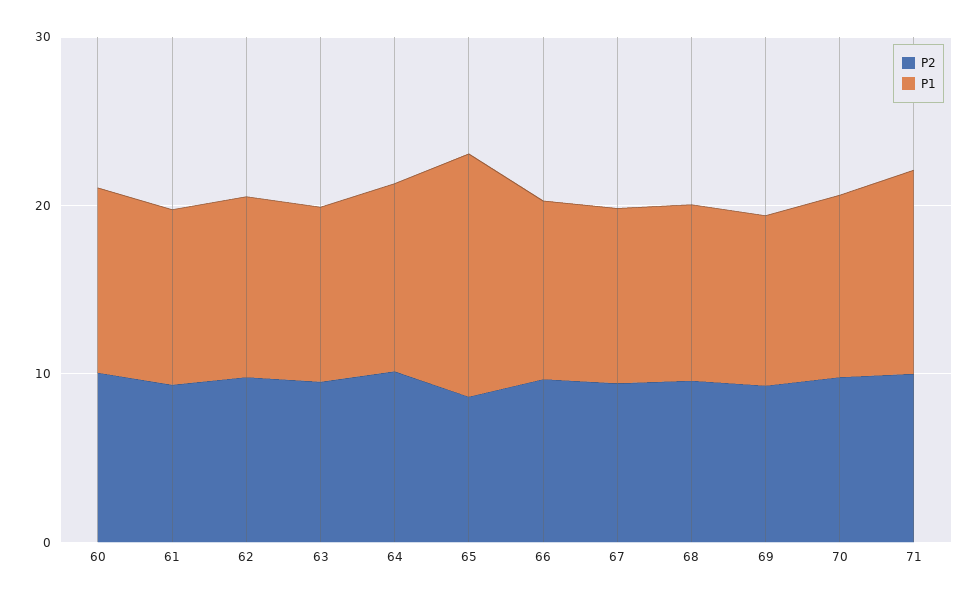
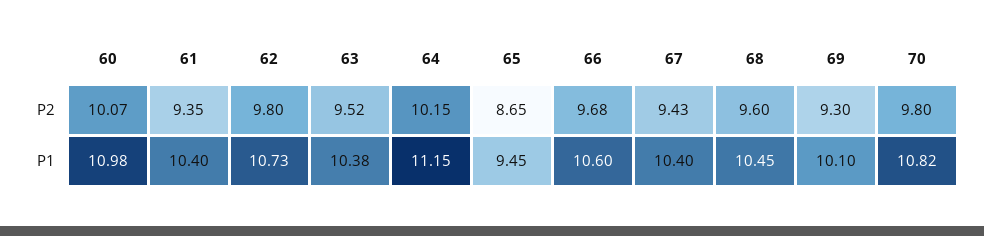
P1, 65: 14 -> 9.45
P2, 71: 10 -> none
P1, 71: 12 -> none

